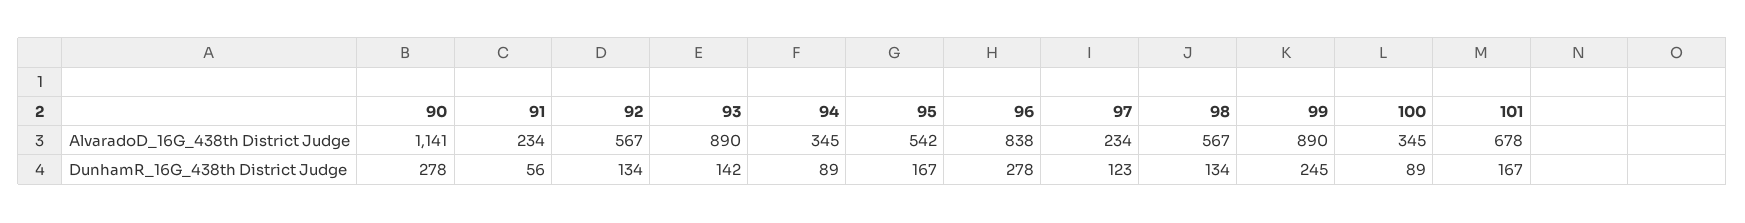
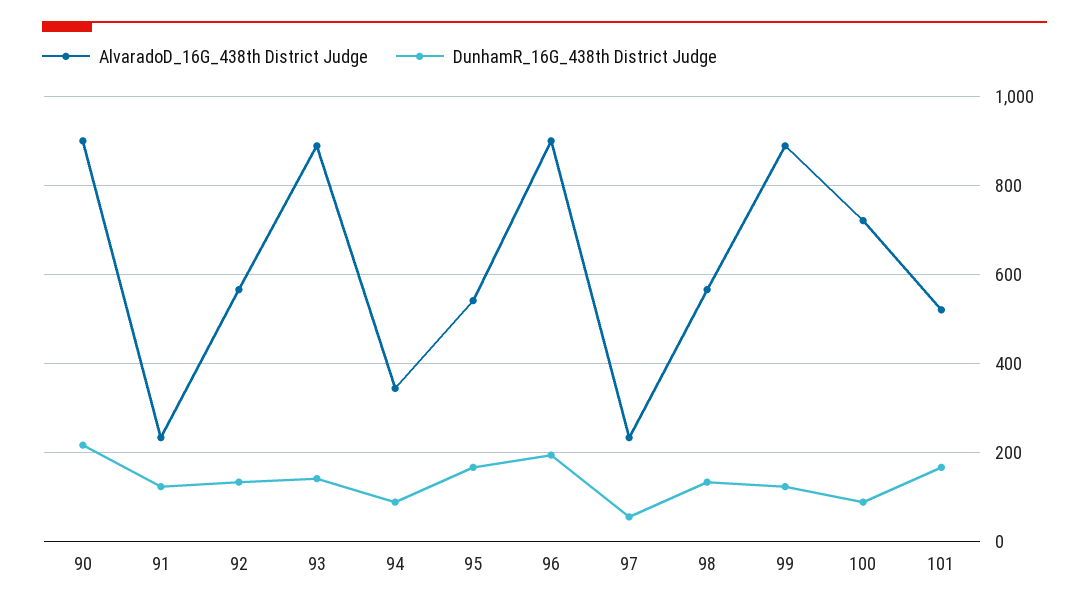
AlvaradoD_16G_438th District Judge, 90: 1141 -> 900
AlvaradoD_16G_438th District Judge, 96: 838 -> 900
AlvaradoD_16G_438th District Judge, 100: 345 -> 720
AlvaradoD_16G_438th District Judge, 101: 678 -> 520
DunhamR_16G_438th District Judge, 90: 278 -> 220
DunhamR_16G_438th District Judge, 91: 56 -> 120
DunhamR_16G_438th District Judge, 96: 278 -> 200
DunhamR_16G_438th District Judge, 97: 123 -> 60
DunhamR_16G_438th District Judge, 99: 245 -> 120

